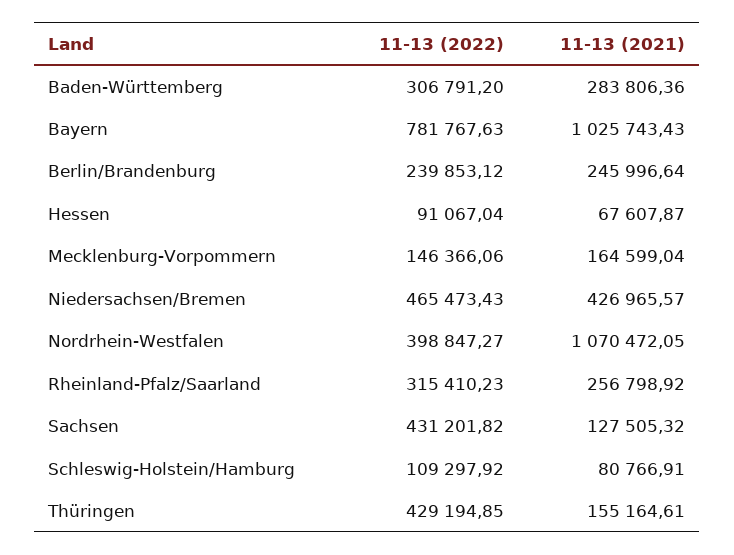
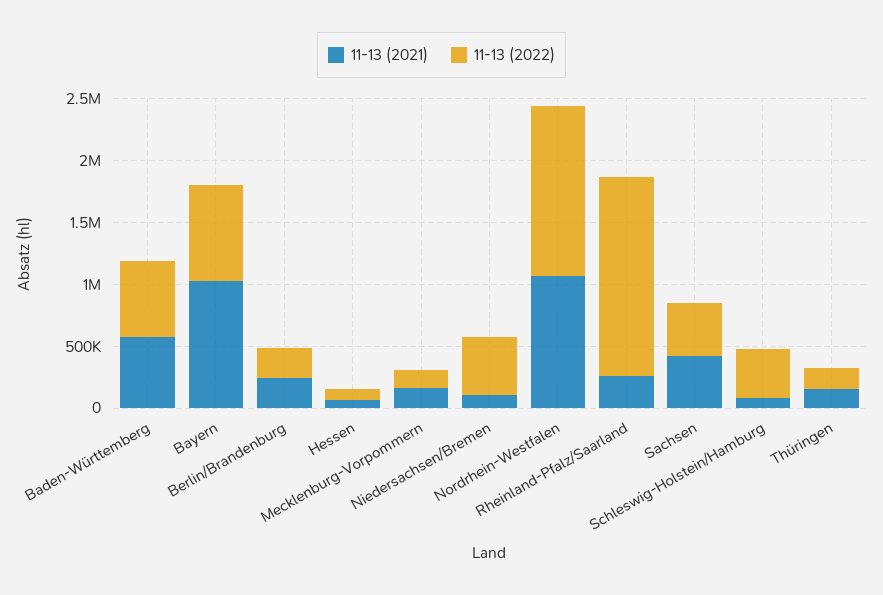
11-13 (2022), Baden-Württemberg: 306791.2 -> 600000
11-13 (2021), Baden-Württemberg: 283806.36 -> 600000
11-13 (2021), Niedersachsen/Bremen: 426965.57 -> 100000
11-13 (2022), Nordrhein-Westfalen: 398847.27 -> 1400000
11-13 (2022), Rheinland-Pfalz/Saarland: 315410.23 -> 1600000
11-13 (2021), Sachsen: 127505.32 -> 400000
11-13 (2022), Schleswig-Holstein/Hamburg: 109297.92 -> 400000
11-13 (2022), Thüringen: 429194.85 -> 200000

